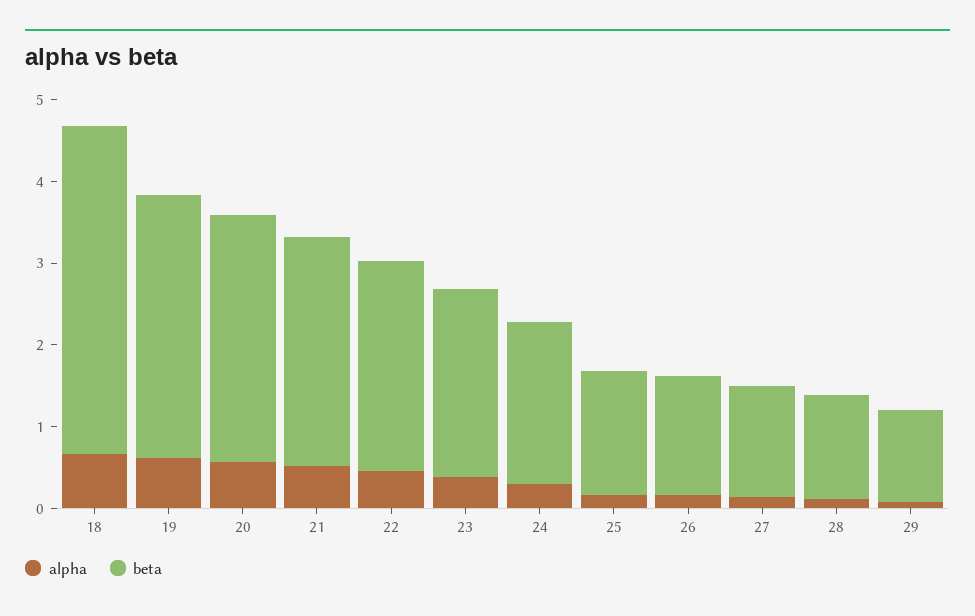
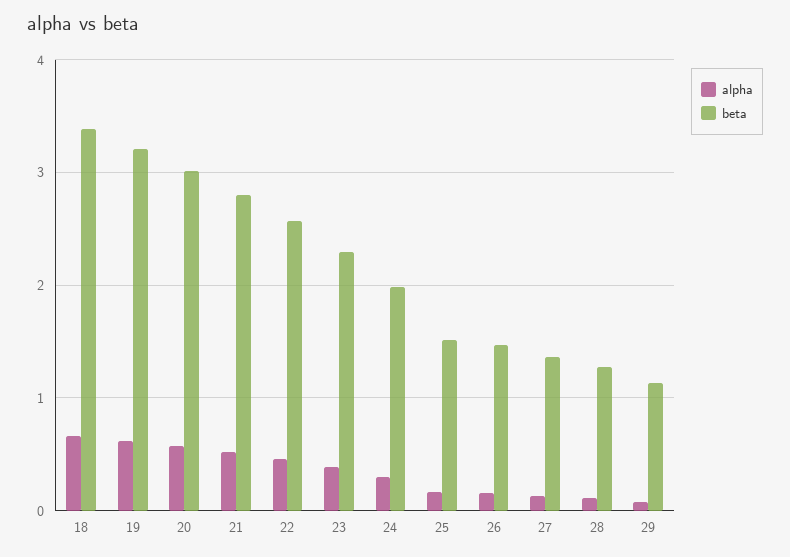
beta, 18: 4 -> 3.4

